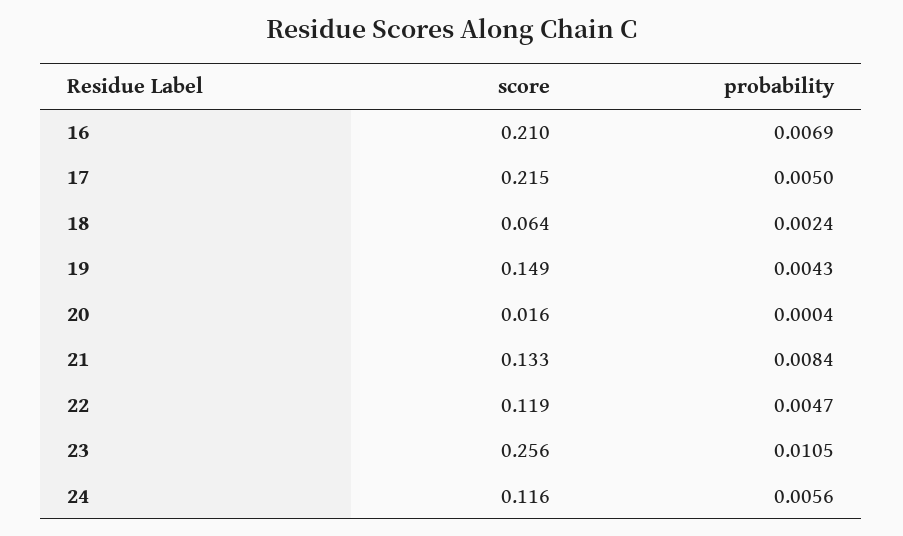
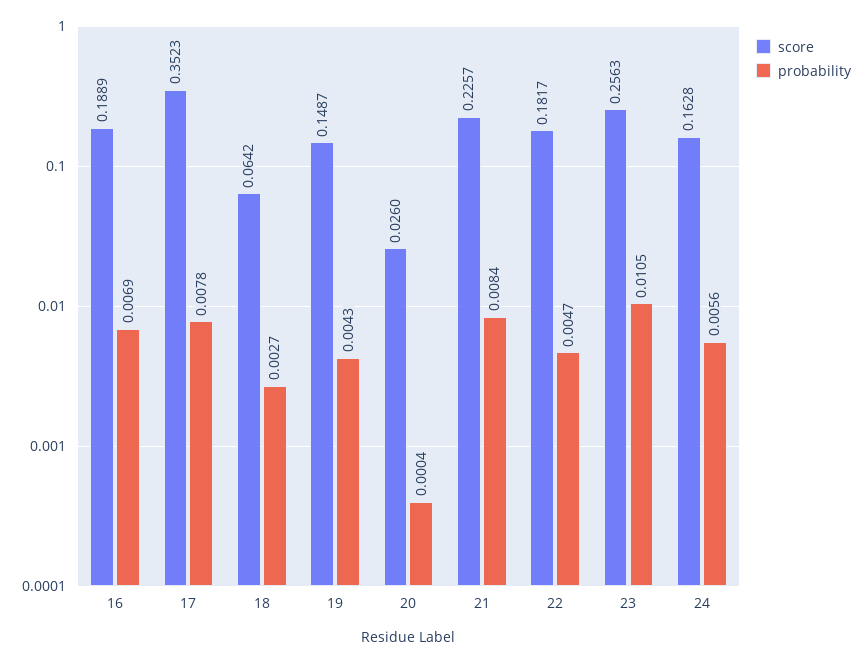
score, 16: 0.21 -> 0.1889
score, 17: 0.215 -> 0.3523
probability, 17: 0.005 -> 0.0078
probability, 18: 0.0024 -> 0.0027
score, 20: 0.016 -> 0.026
score, 21: 0.133 -> 0.2257
score, 22: 0.119 -> 0.1817
score, 24: 0.116 -> 0.1628

